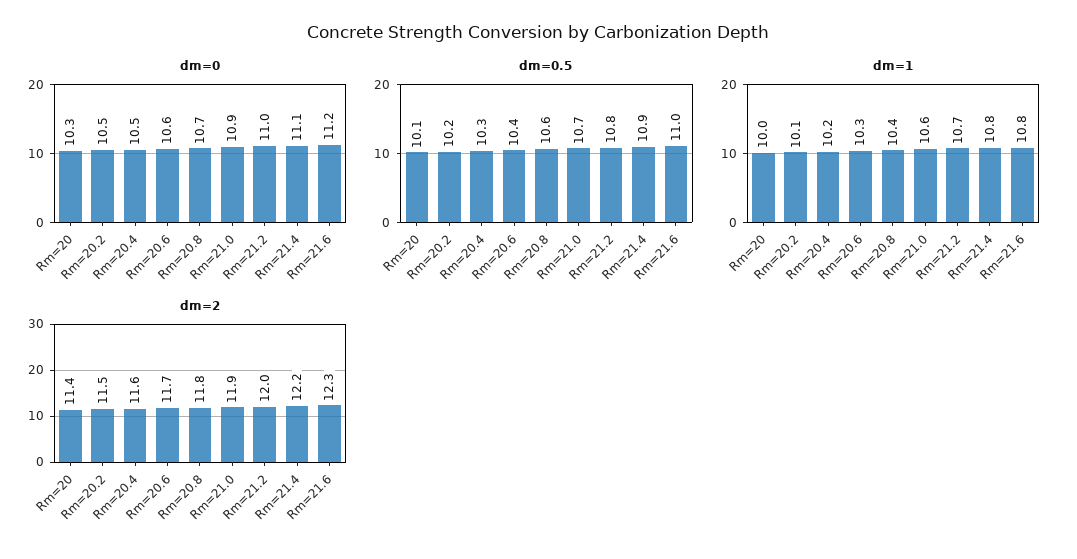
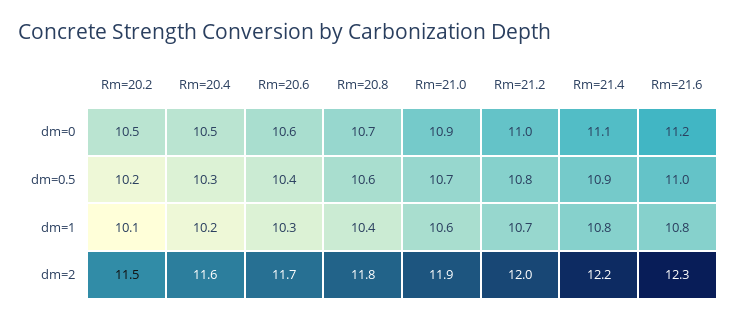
dm=0, Rm=20: 10.3 -> none
dm=0.5, Rm=20: 10.1 -> none
dm=1, Rm=20: 10 -> none
dm=2, Rm=20: 11.4 -> none

